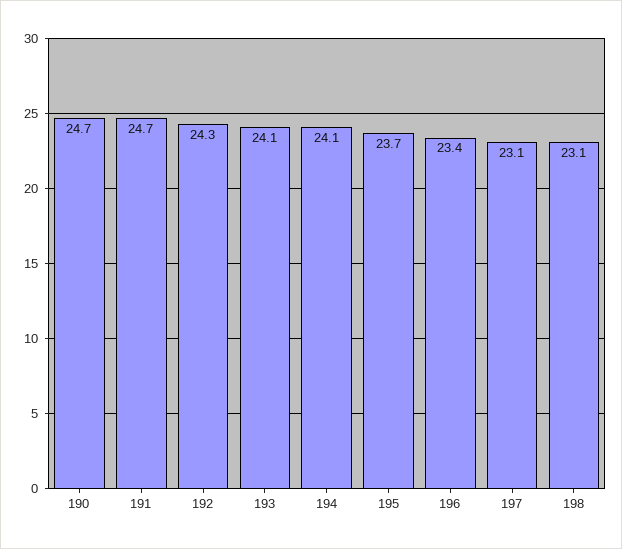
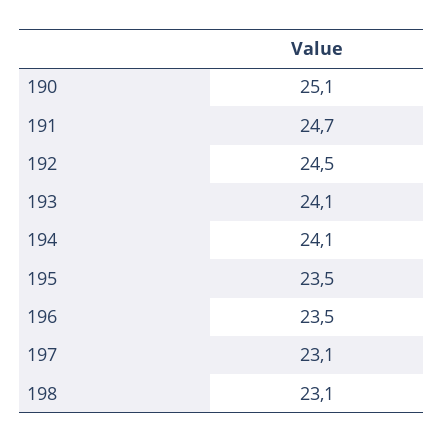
190: 24.7 -> 25.1
192: 24.3 -> 24.5
195: 23.7 -> 23.5
196: 23.4 -> 23.5

